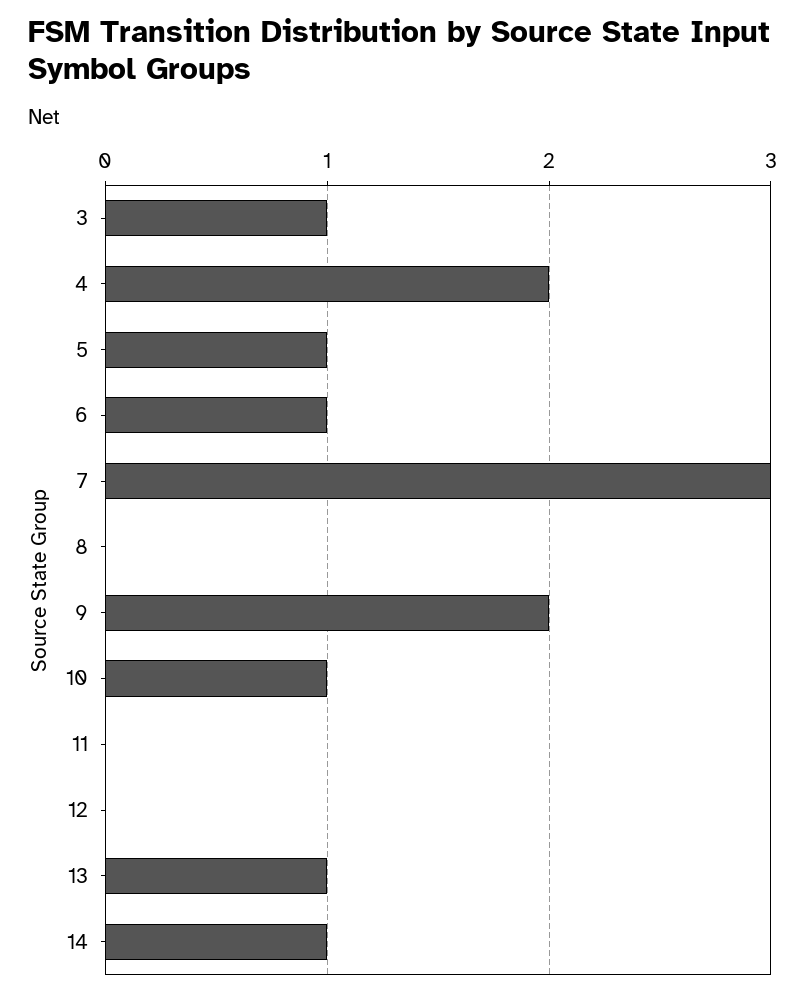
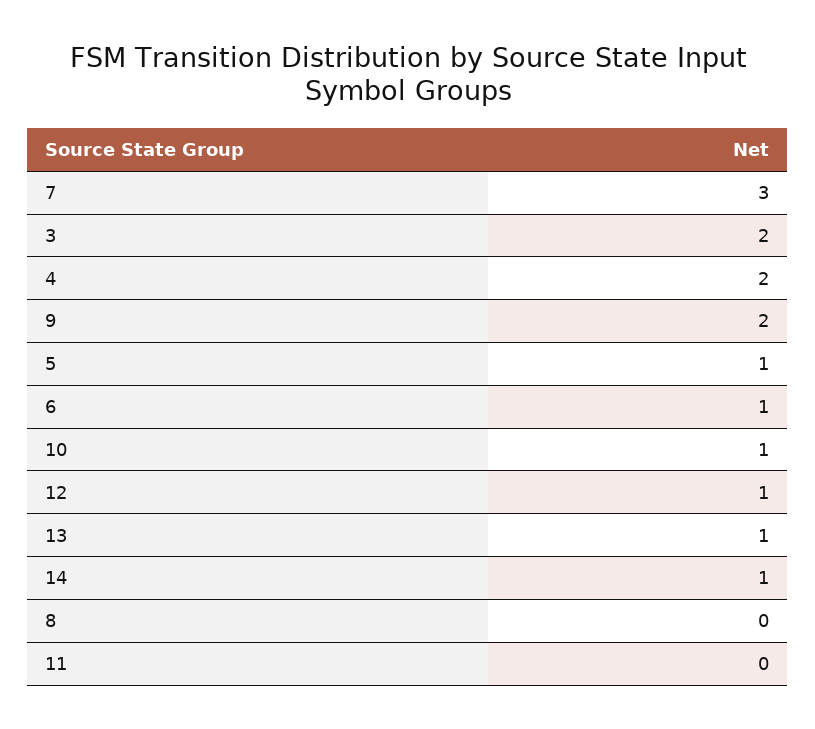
3: 1 -> 2
12: 0 -> 1

